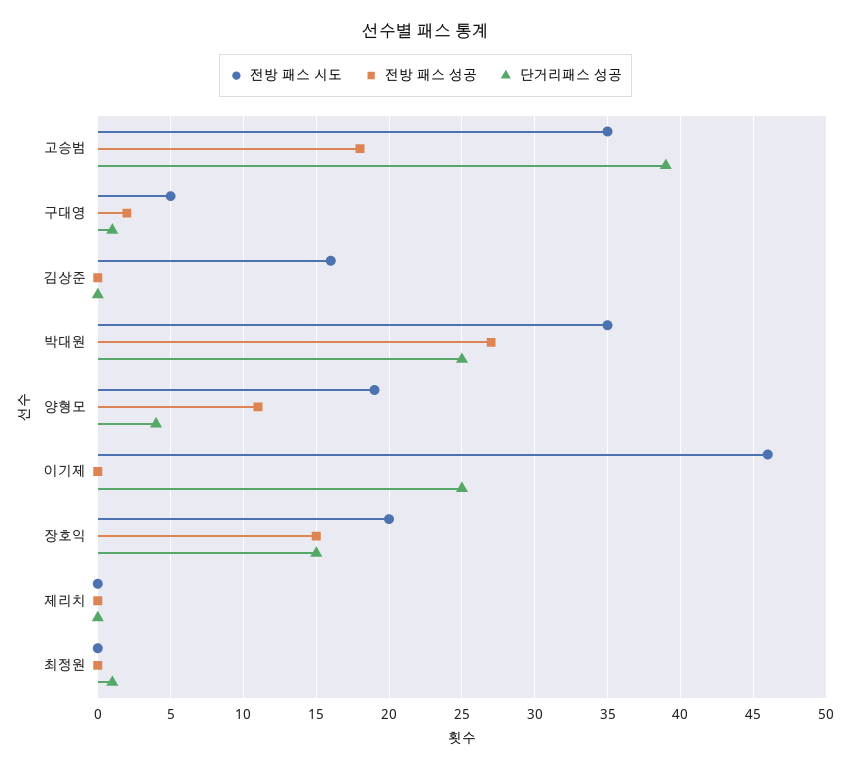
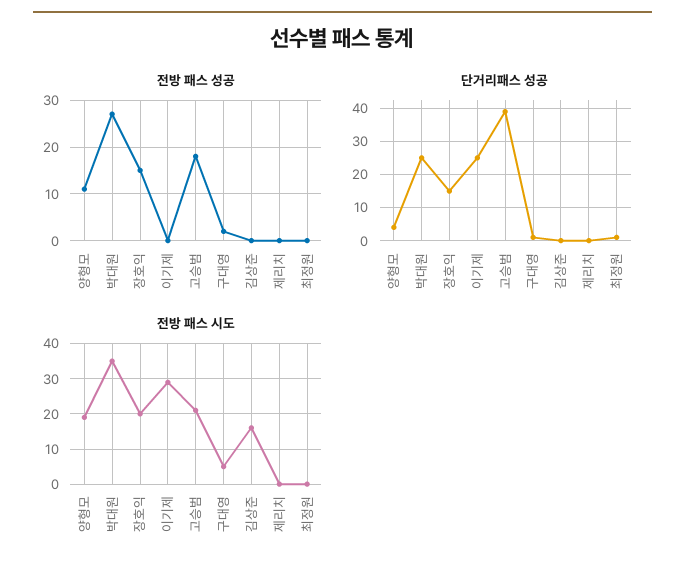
전방 패스 시도, 고승범: 35 -> 20
전방 패스 시도, 이기제: 46 -> 30

